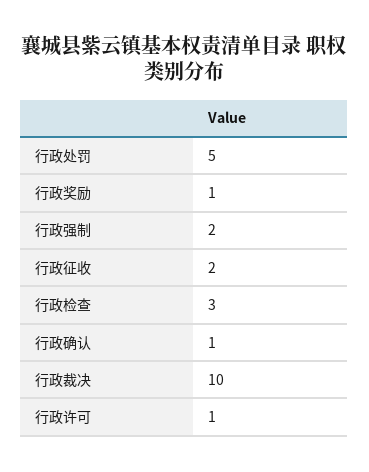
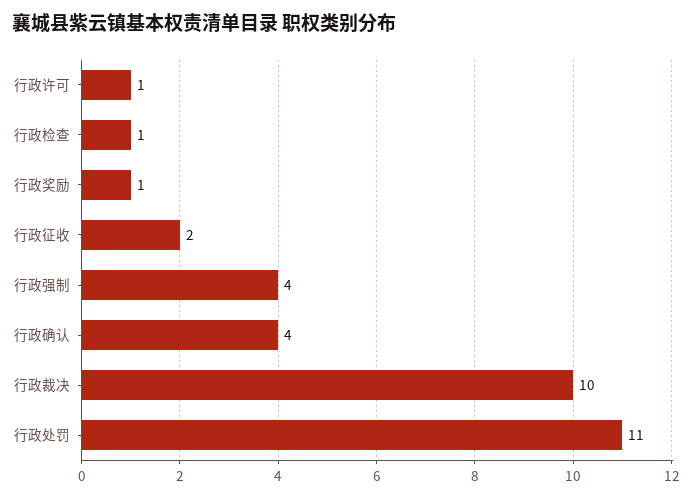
行政处罚: 5 -> 11
行政强制: 2 -> 4
行政检查: 3 -> 1
行政确认: 1 -> 4

